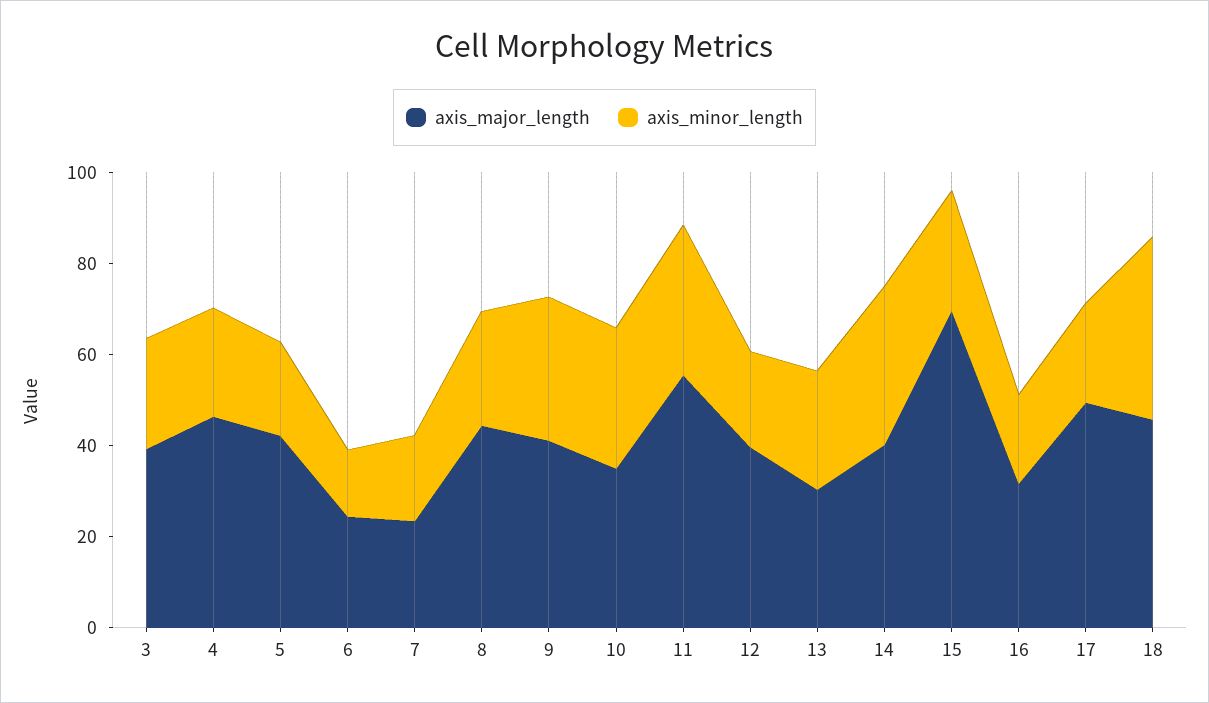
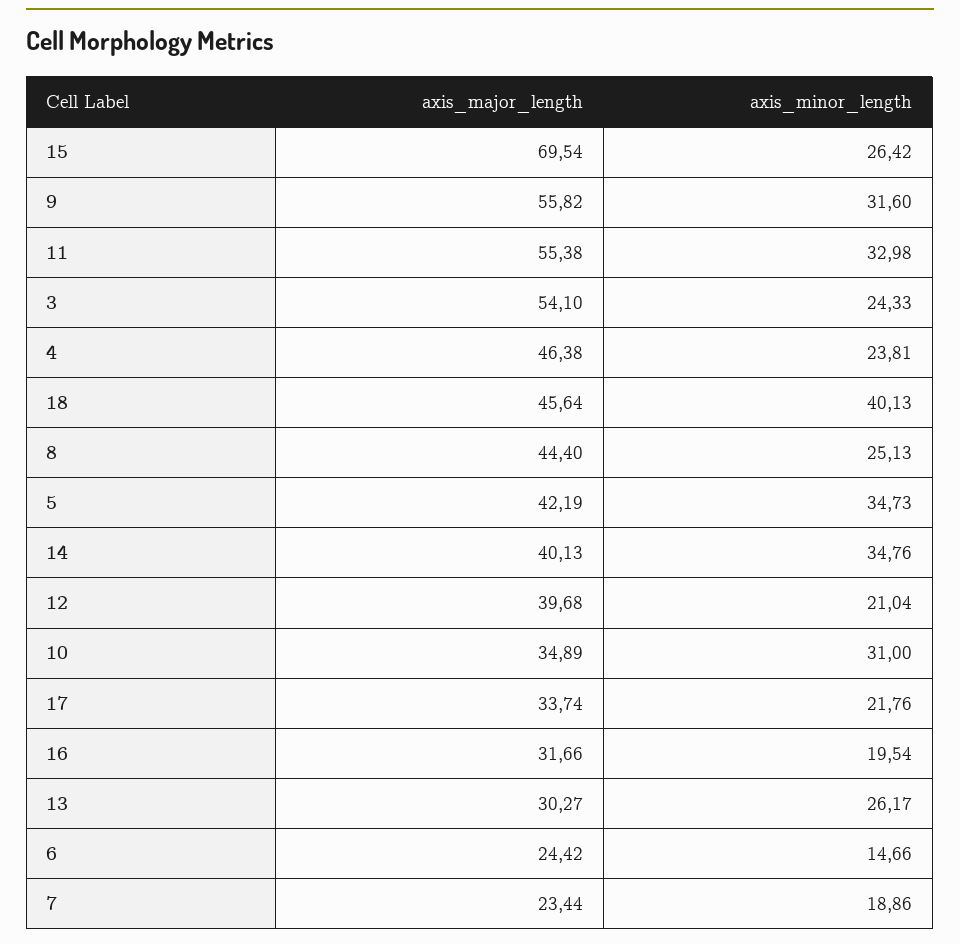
axis_major_length, 3: 40 -> 54.1
axis_minor_length, 5: 20 -> 34.73
axis_major_length, 9: 40 -> 55.82
axis_major_length, 17: 50 -> 33.74

